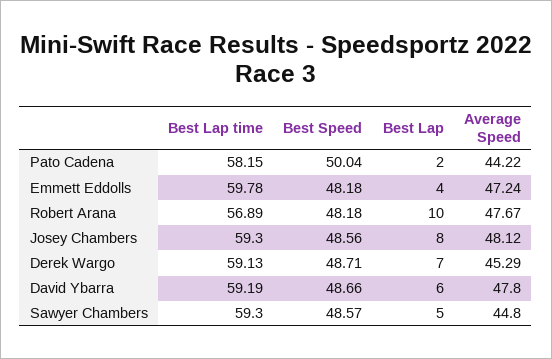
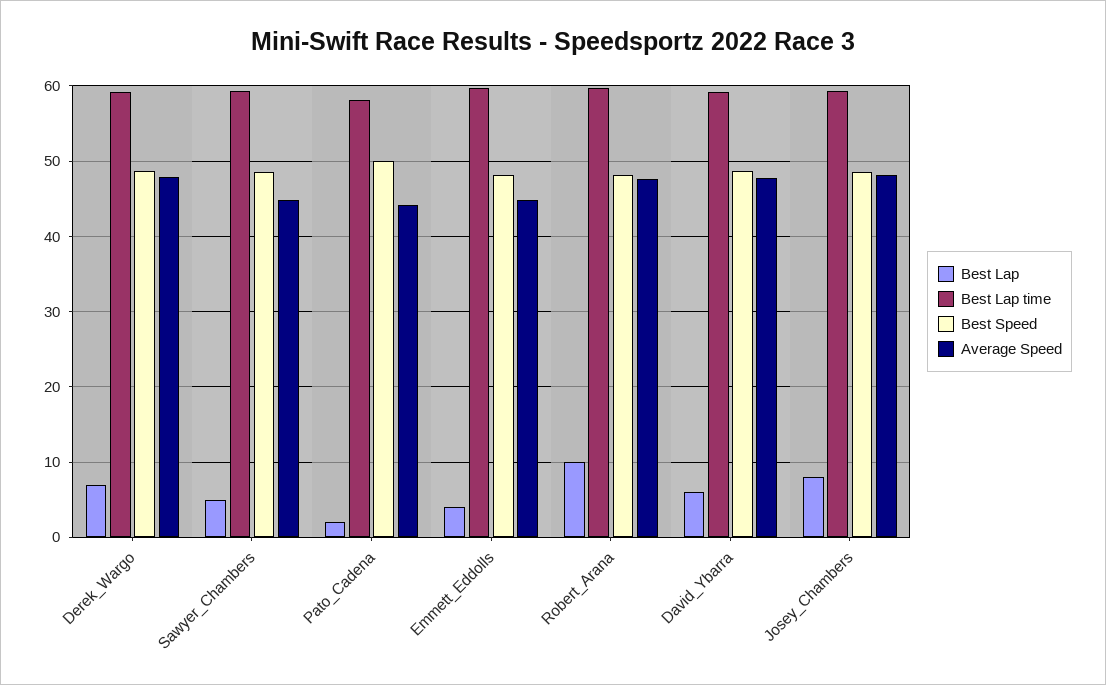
Average Speed, Emmett Eddolls: 47.24 -> 45
Best Lap time, Robert Arana: 56.89 -> 60
Average Speed, Derek Wargo: 45.29 -> 48

